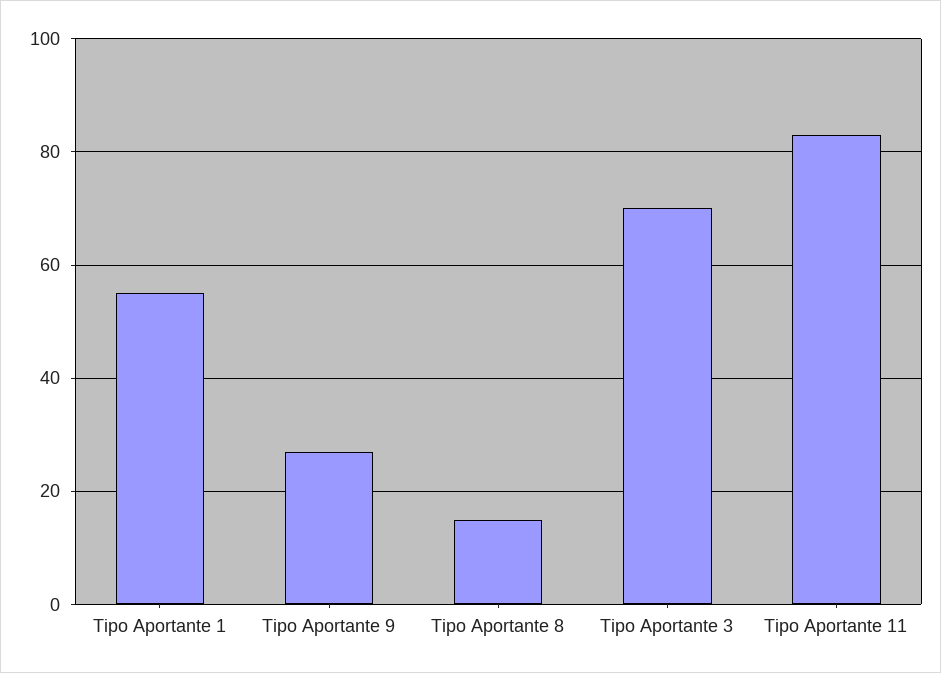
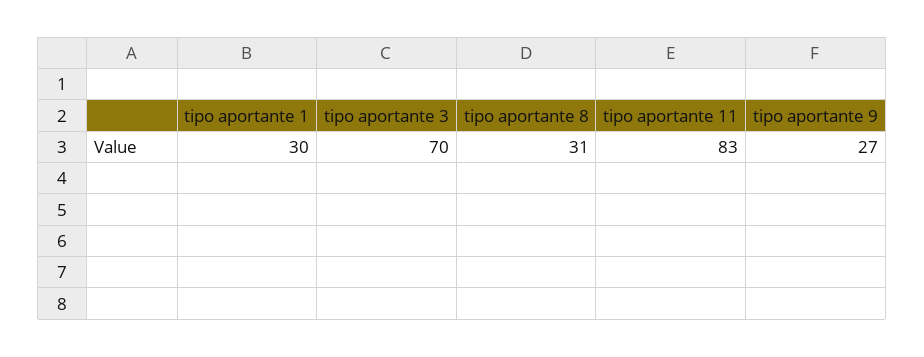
Tipo Aportante 1: 55 -> 30
Tipo Aportante 8: 15 -> 31

